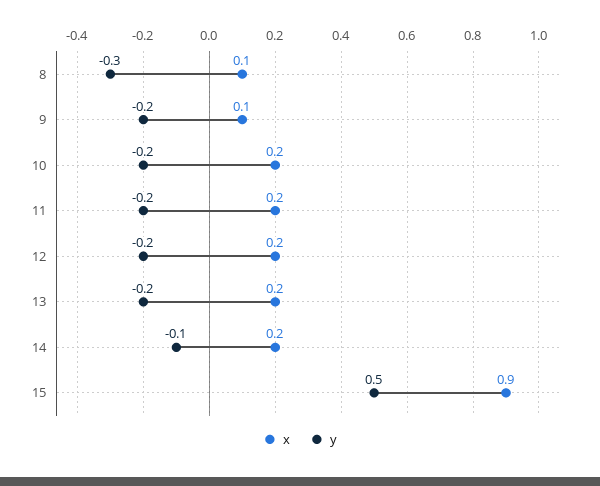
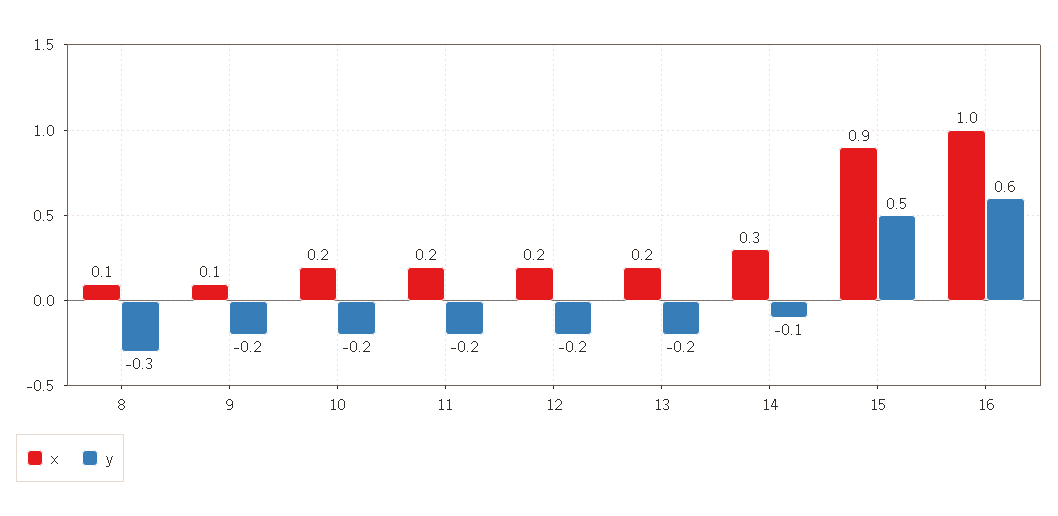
x, 14: 0.2 -> 0.3
x, 16: none -> 1
y, 16: none -> 0.6

